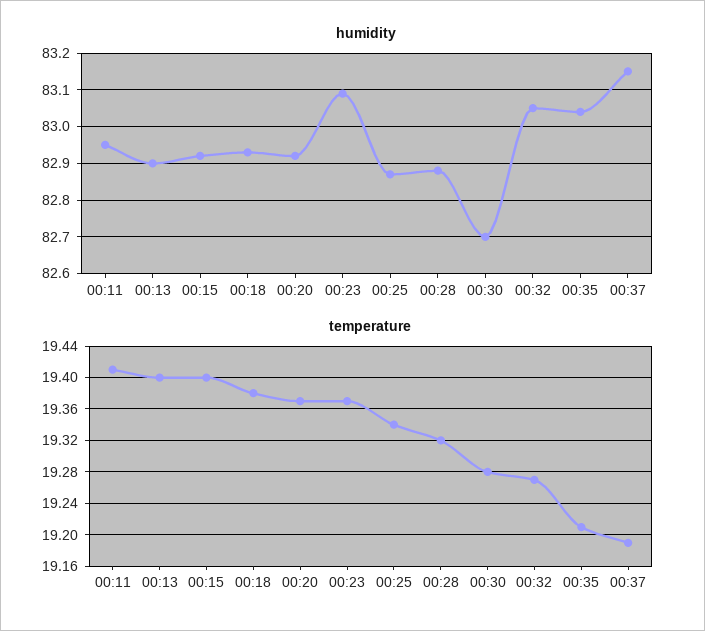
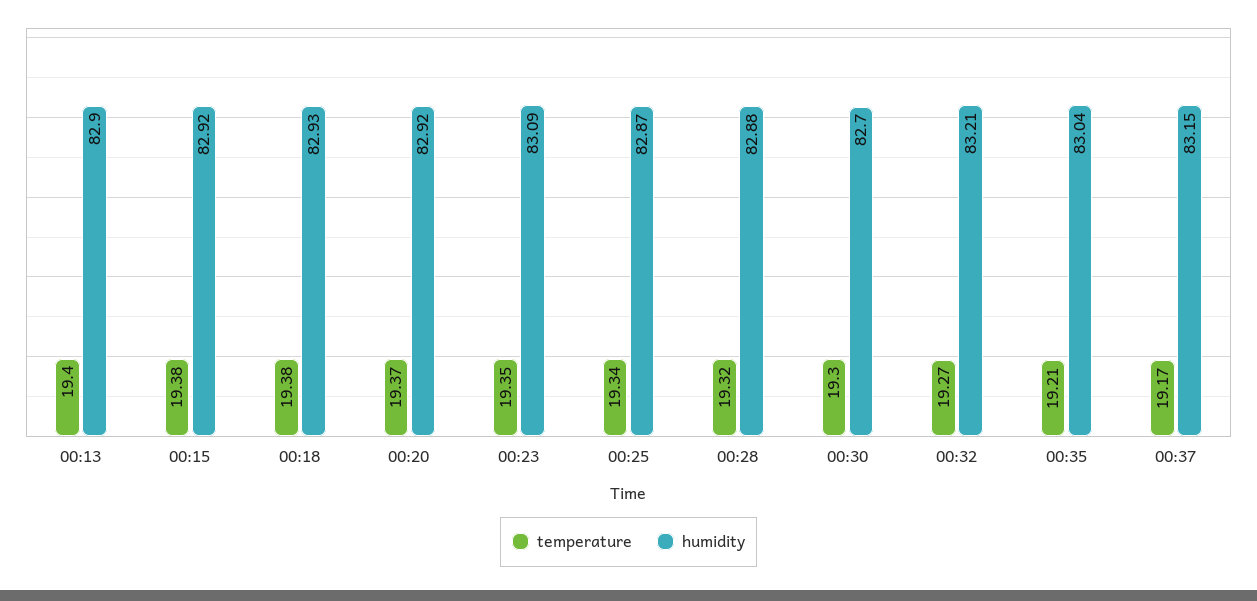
humidity, 00:11: 82.95 -> none
humidity, 00:32: 83.05 -> 83.21
temperature, 00:11: 19.41 -> none
temperature, 00:15: 19.4 -> 19.38
temperature, 00:23: 19.37 -> 19.35
temperature, 00:30: 19.28 -> 19.3
temperature, 00:37: 19.19 -> 19.17

